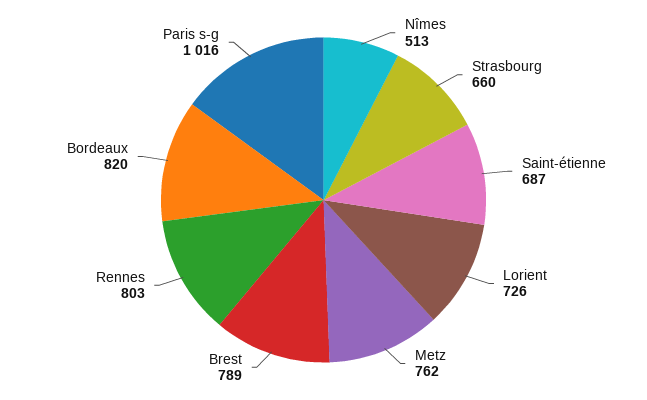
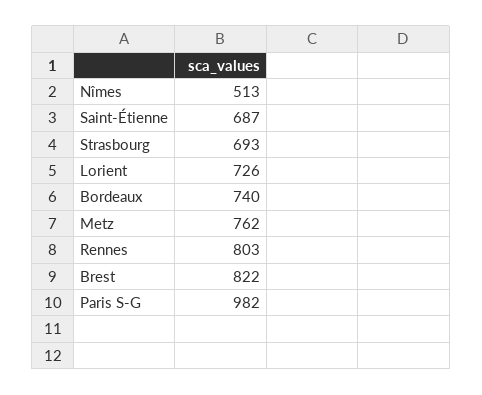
Strasbourg: 660 -> 693
Brest: 789 -> 822
Bordeaux: 820 -> 740
Paris s-g: 1016 -> 982

